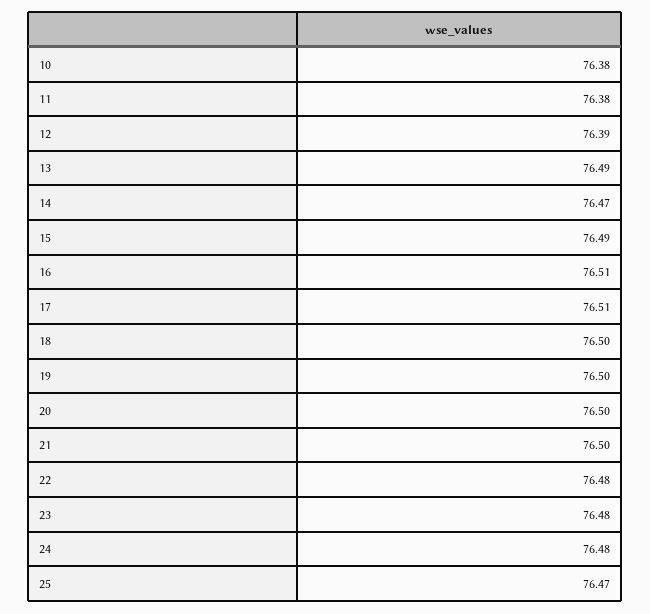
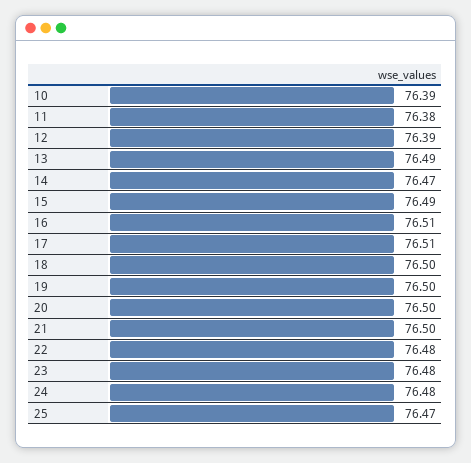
10: 76.38 -> 76.39

